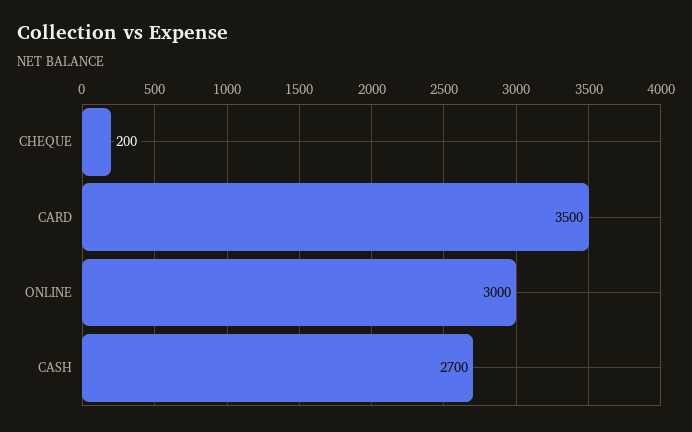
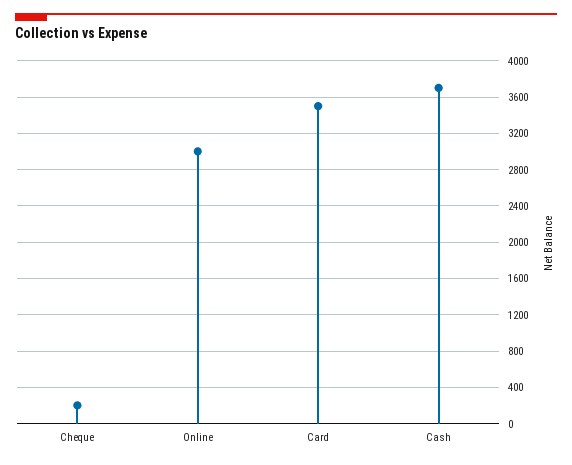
CASH: 2700 -> 3700

